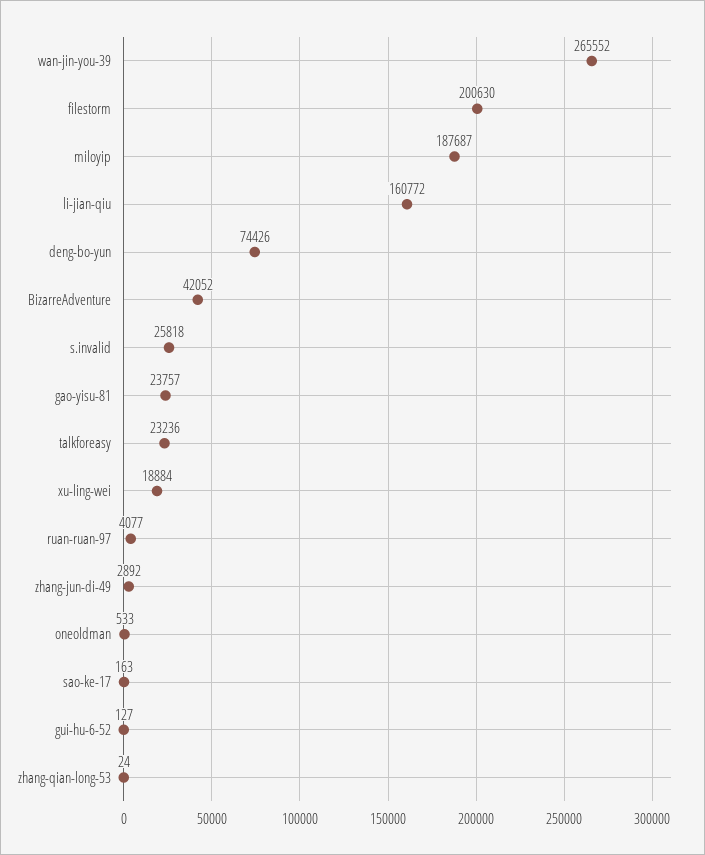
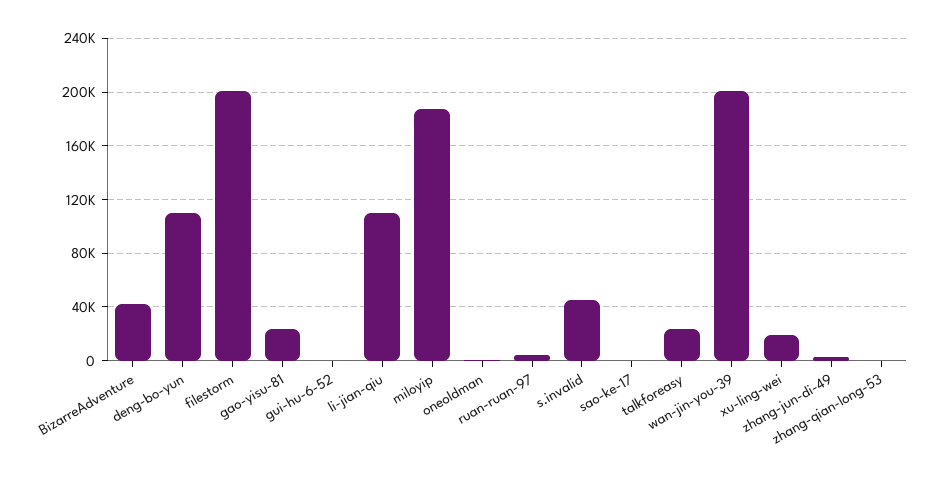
wan-jin-you-39: 265552 -> 200000
li-jian-qiu: 160772 -> 110000
deng-bo-yun: 74426 -> 110000
s.invalid: 25818 -> 45000

